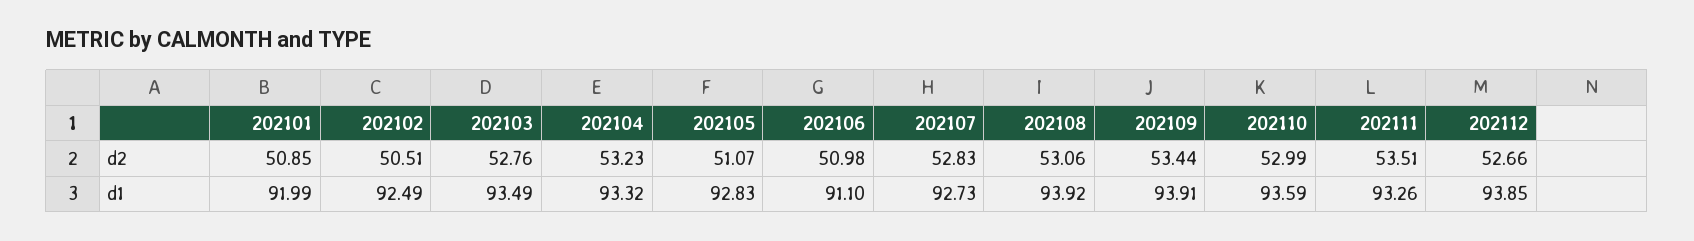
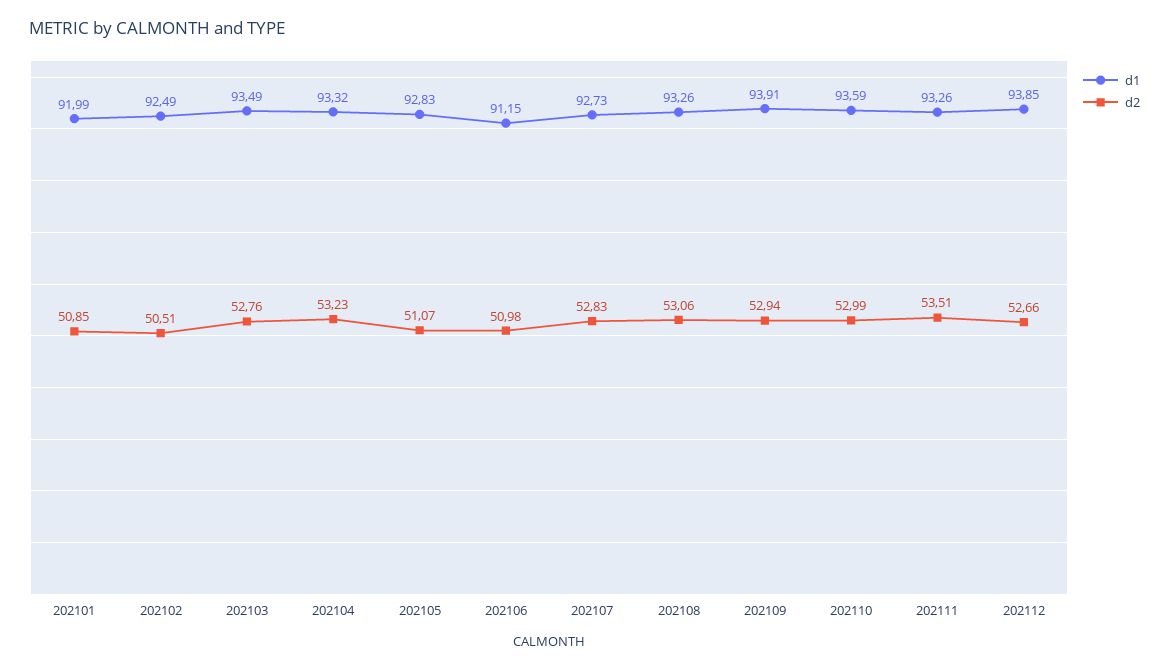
d2, 202109: 53.44 -> 52.94
d1, 202106: 91.1 -> 91.15
d1, 202108: 93.92 -> 93.26

